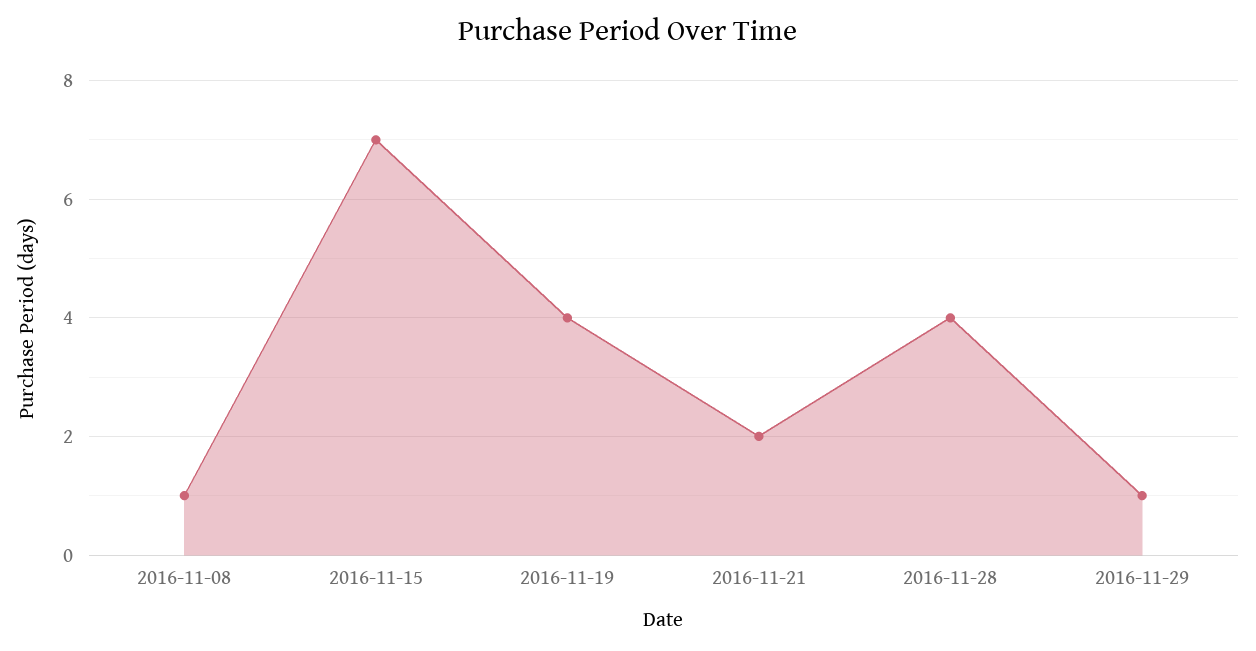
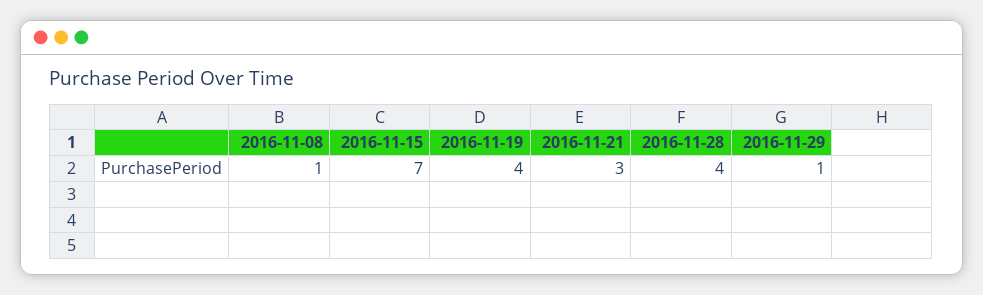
2016-11-21: 2 -> 3

